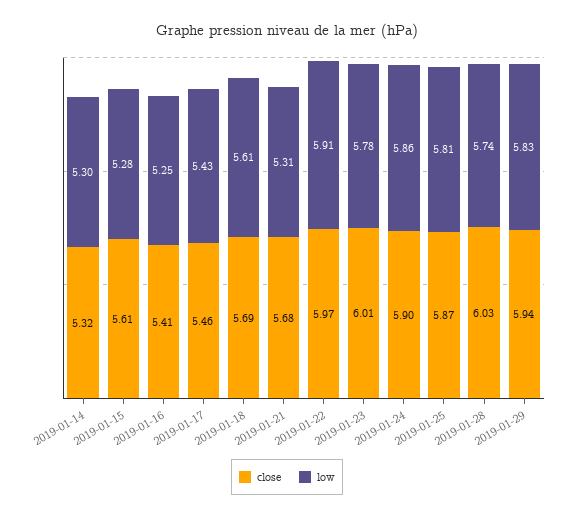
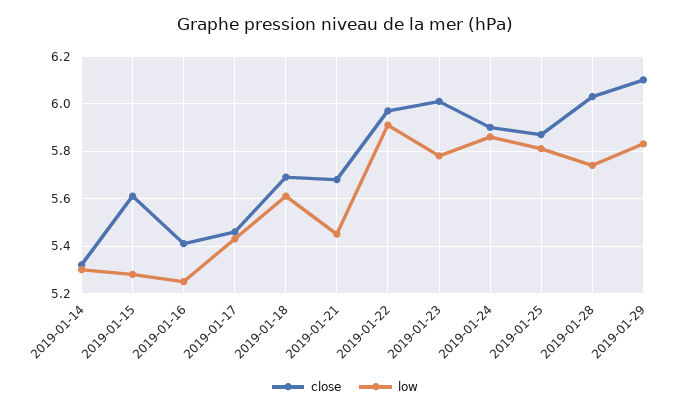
low, 2019-01-21: 5.31 -> 5.45
close, 2019-01-29: 5.94 -> 6.1

